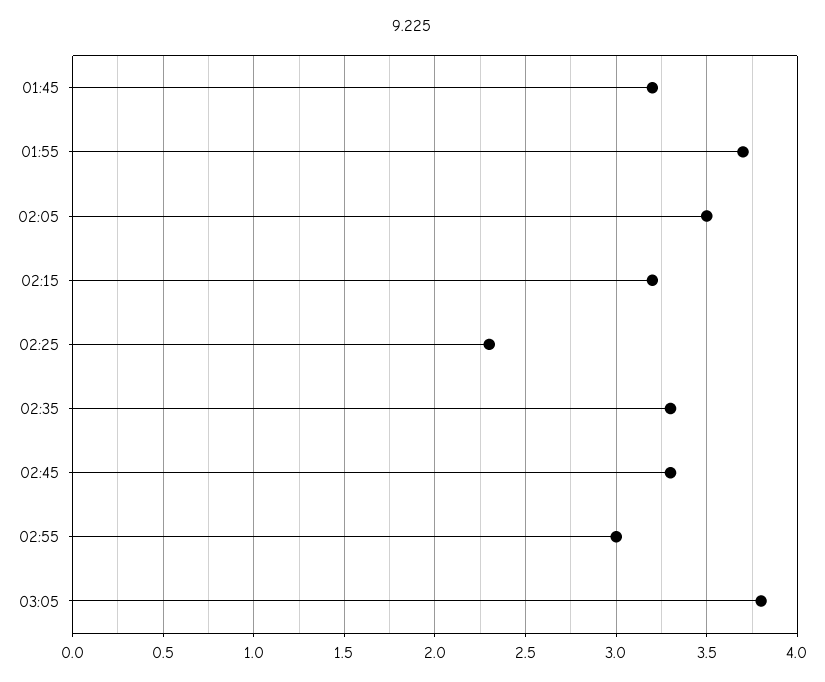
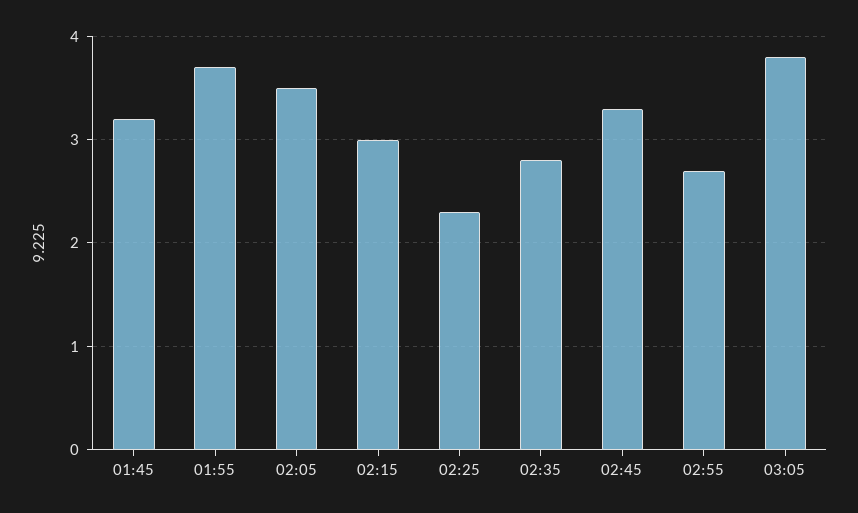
02:15: 3.2 -> 3
02:35: 3.3 -> 2.8
02:55: 3 -> 2.7

